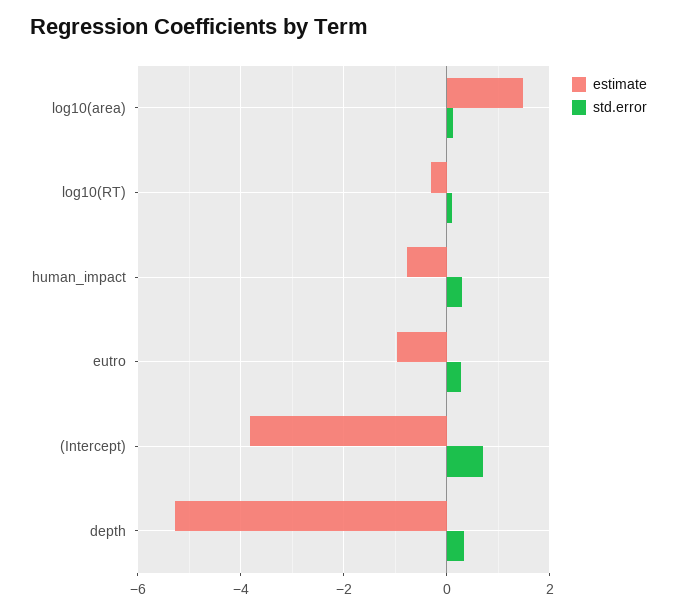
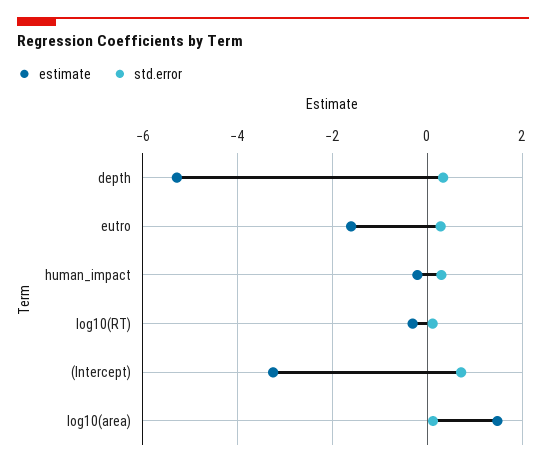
estimate, human_impact: -0.8 -> -0.2
estimate, eutro: -1 -> -1.6
estimate, (Intercept): -3.8 -> -3.2

